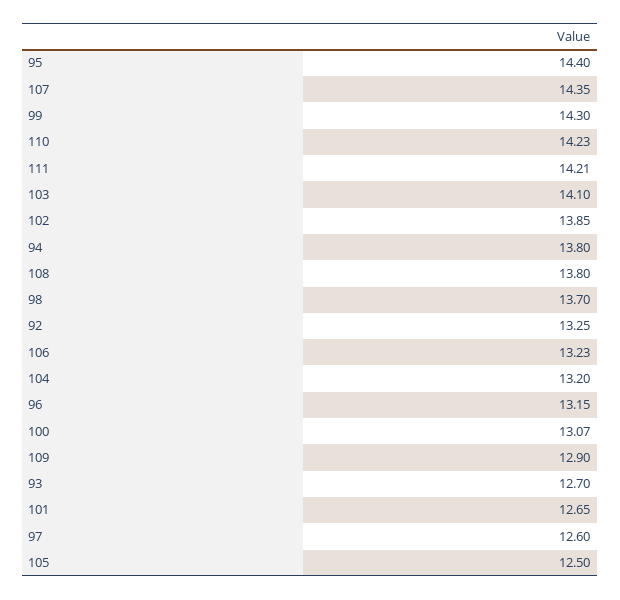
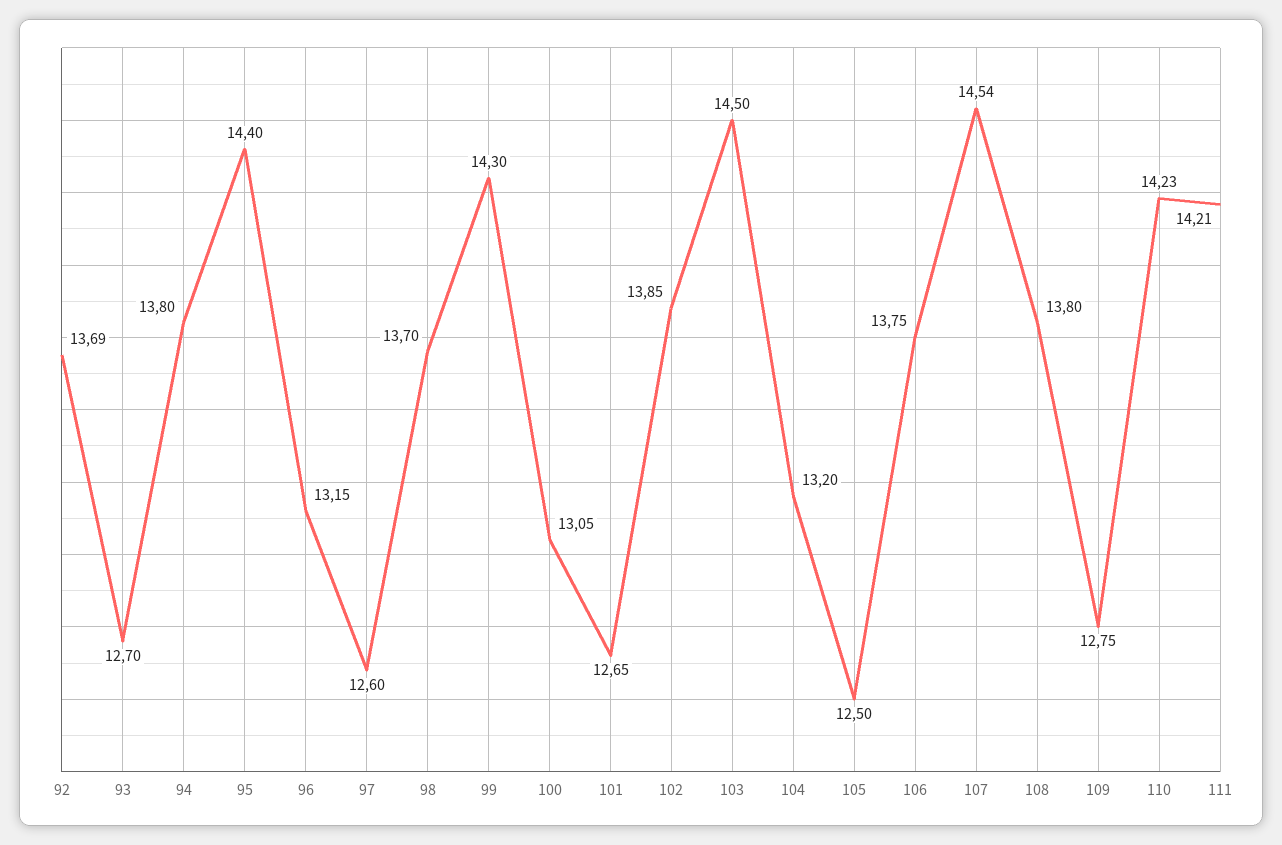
107: 14.35 -> 14.54
103: 14.1 -> 14.5
92: 13.25 -> 13.69
106: 13.23 -> 13.75
100: 13.07 -> 13.05
109: 12.9 -> 12.75

